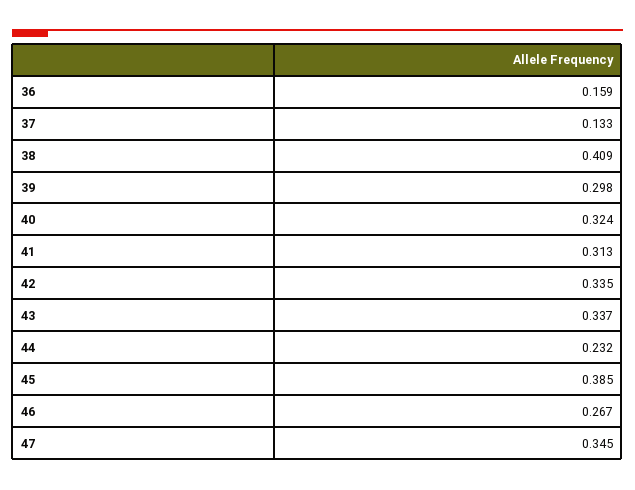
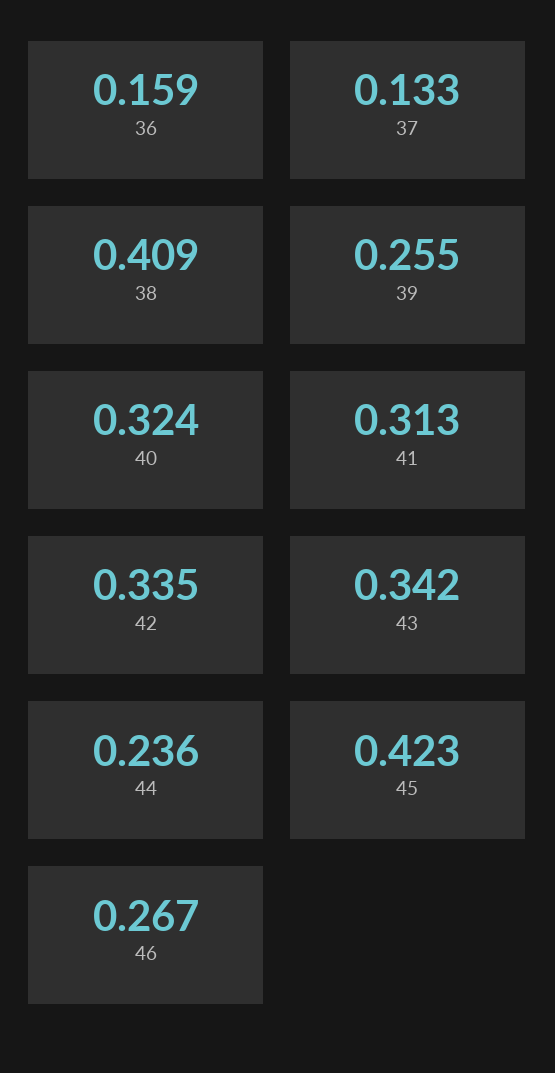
39: 0.298 -> 0.255
43: 0.337 -> 0.342
44: 0.232 -> 0.236
45: 0.385 -> 0.423
47: 0.345 -> none

